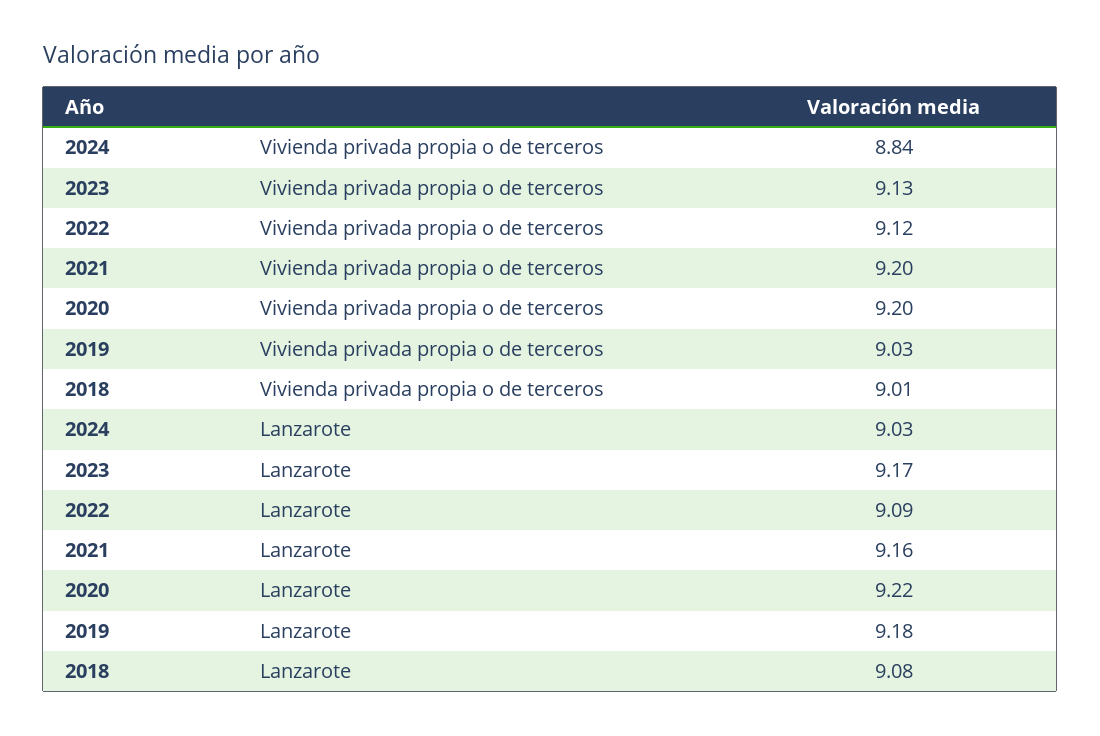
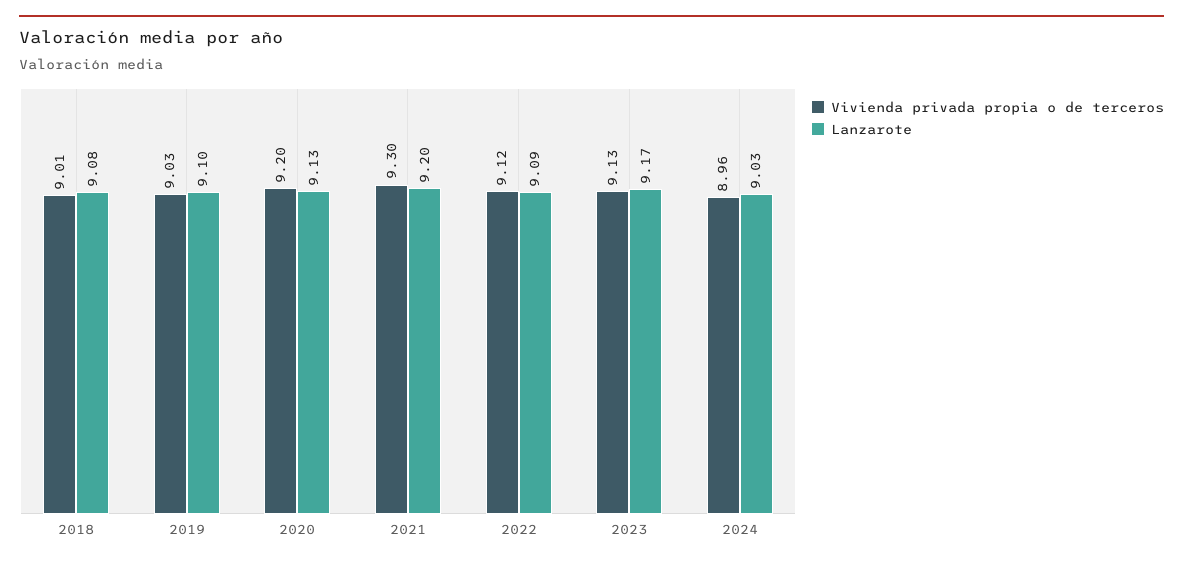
Vivienda privada propia o de terceros, 2024: 8.84 -> 8.96
Vivienda privada propia o de terceros, 2021: 9.2 -> 9.3
Lanzarote, 2021: 9.16 -> 9.2
Lanzarote, 2020: 9.22 -> 9.13
Lanzarote, 2019: 9.18 -> 9.1

